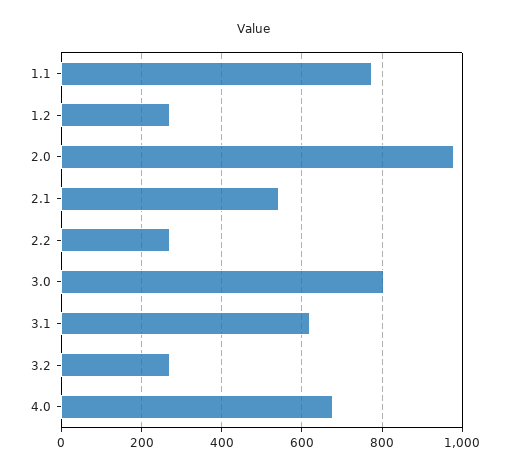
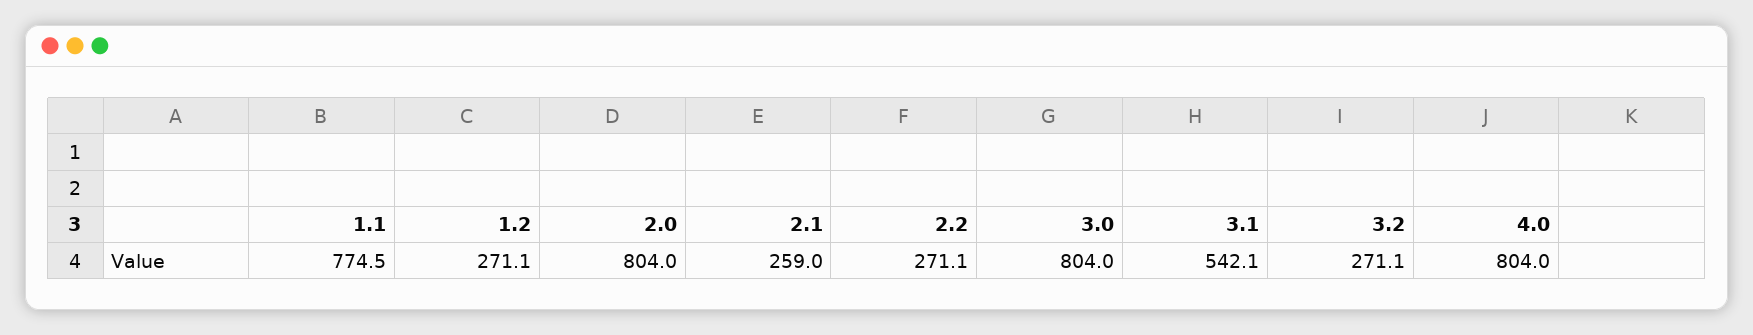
2.0: 980 -> 804
2.1: 540 -> 259
3.1: 620 -> 542.1
4.0: 680 -> 804

